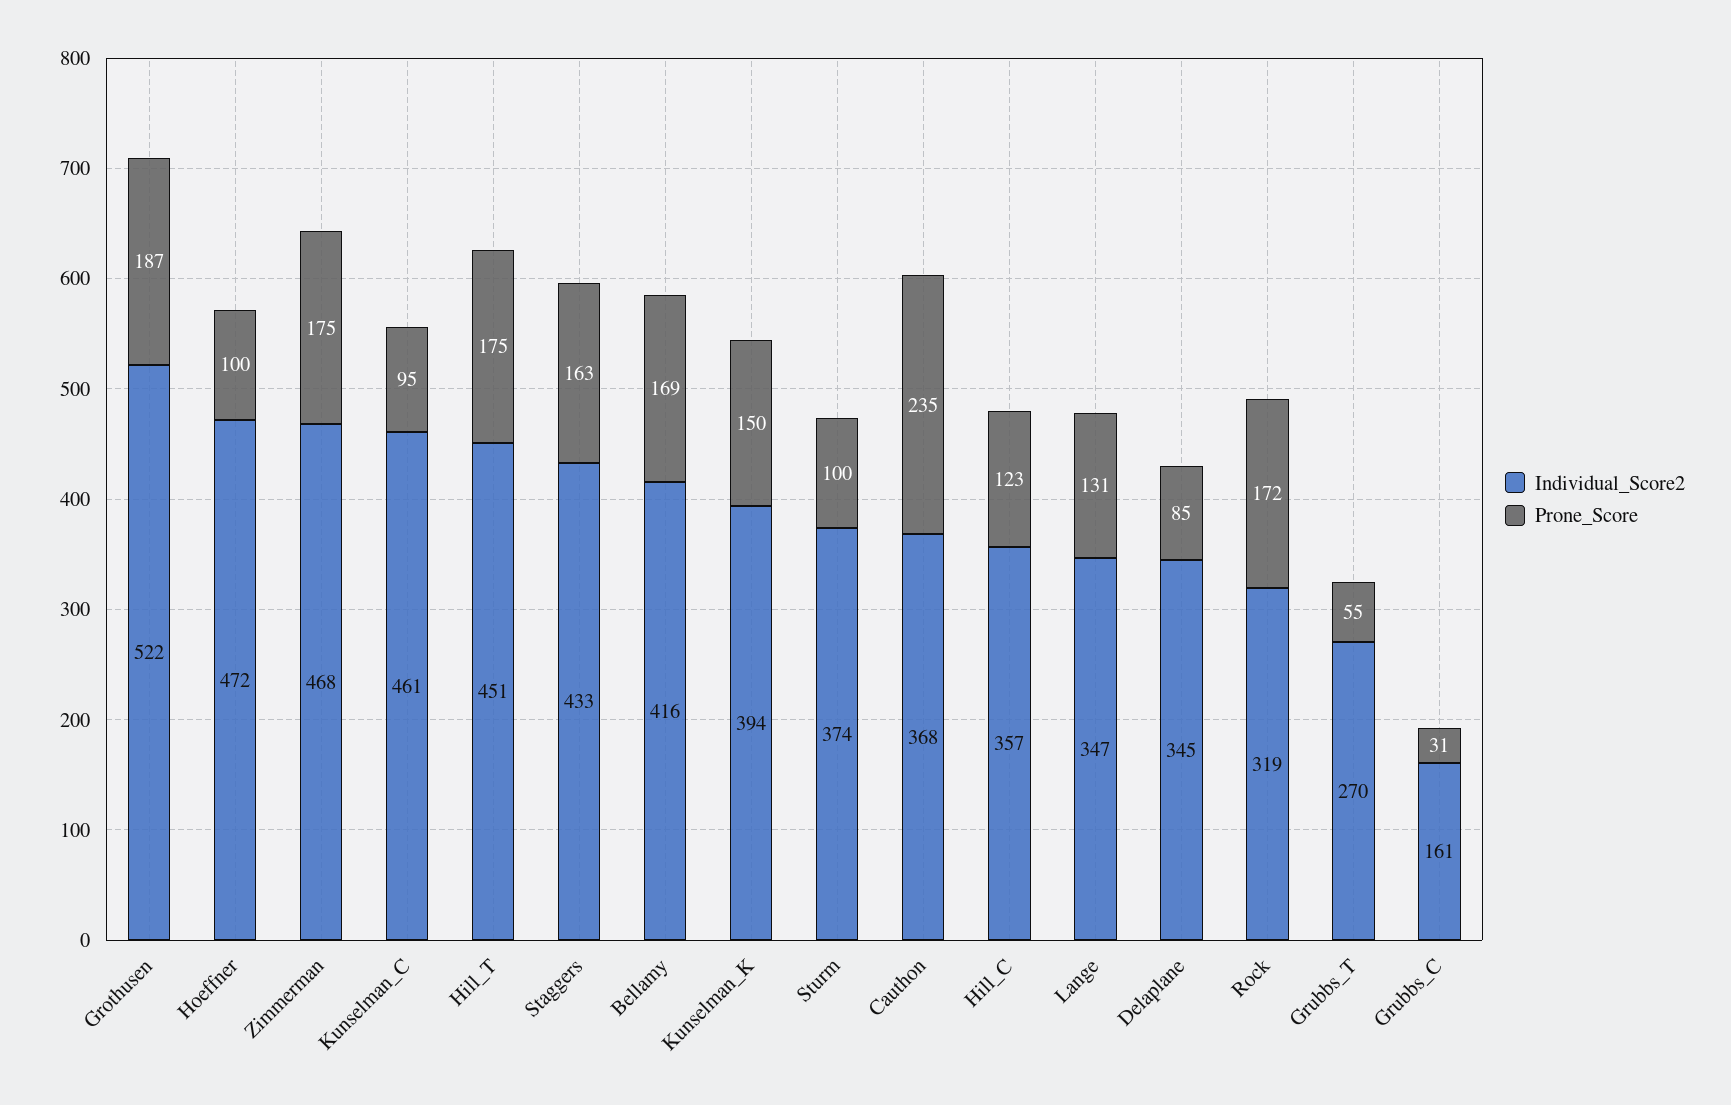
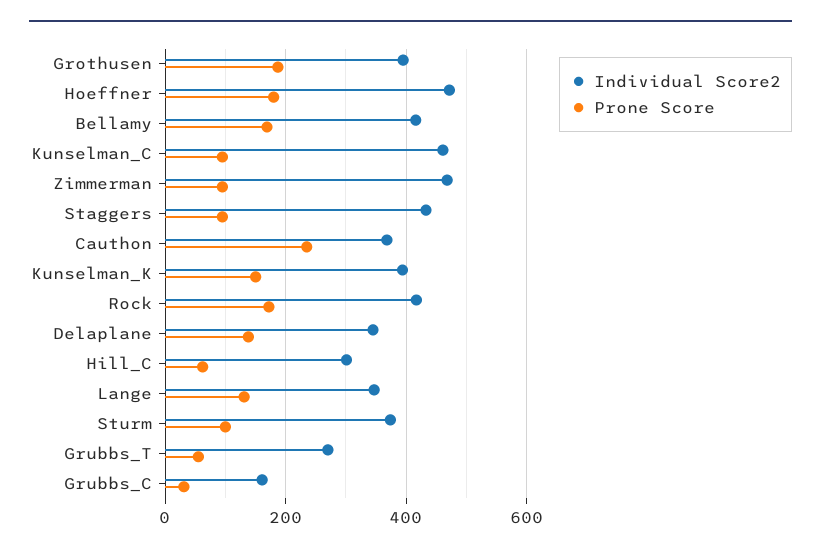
Individual_Score2, Grothusen: 522 -> 400
Prone_Score, Hoeffner: 100 -> 180
Prone_Score, Zimmerman: 175 -> 100
Individual_Score2, Hill_T: 451 -> none
Prone_Score, Hill_T: 175 -> none
Prone_Score, Staggers: 163 -> 100
Individual_Score2, Hill_C: 357 -> 300
Prone_Score, Hill_C: 123 -> 60
Prone_Score, Delaplane: 85 -> 140
Individual_Score2, Rock: 319 -> 420

